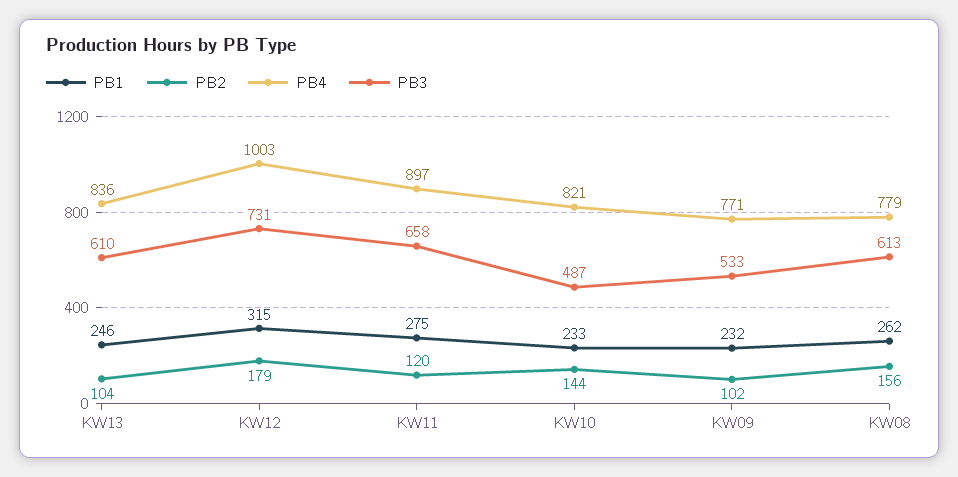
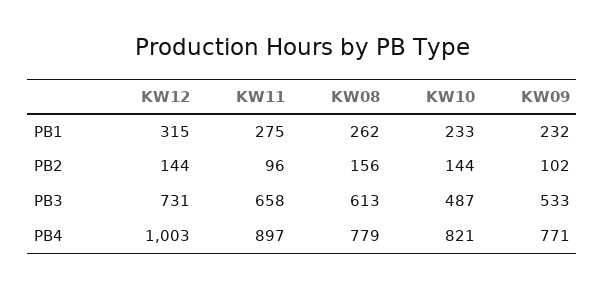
PB1, KW13: 246 -> none
PB2, KW13: 104 -> none
PB4, KW13: 836 -> none
PB3, KW13: 610 -> none
PB2, KW12: 179 -> 144
PB2, KW11: 120 -> 96

